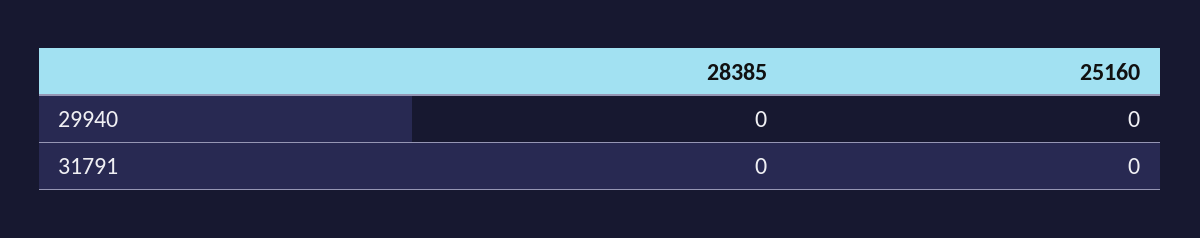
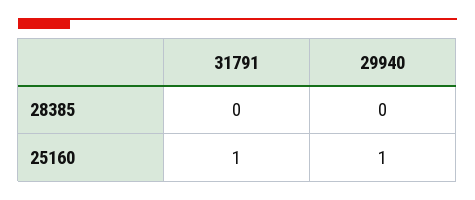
25160, 29940: 0 -> 1
25160, 31791: 0 -> 1

